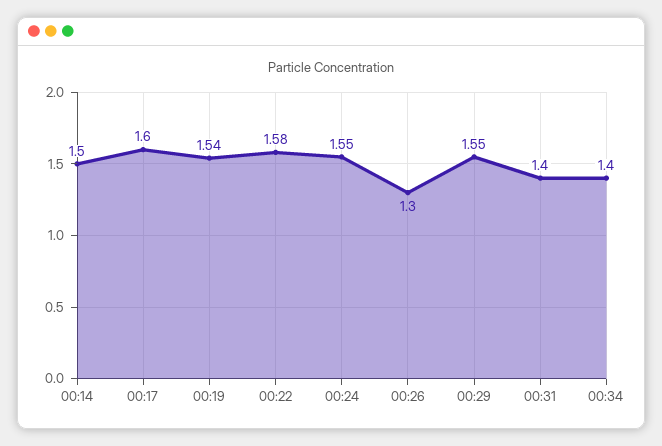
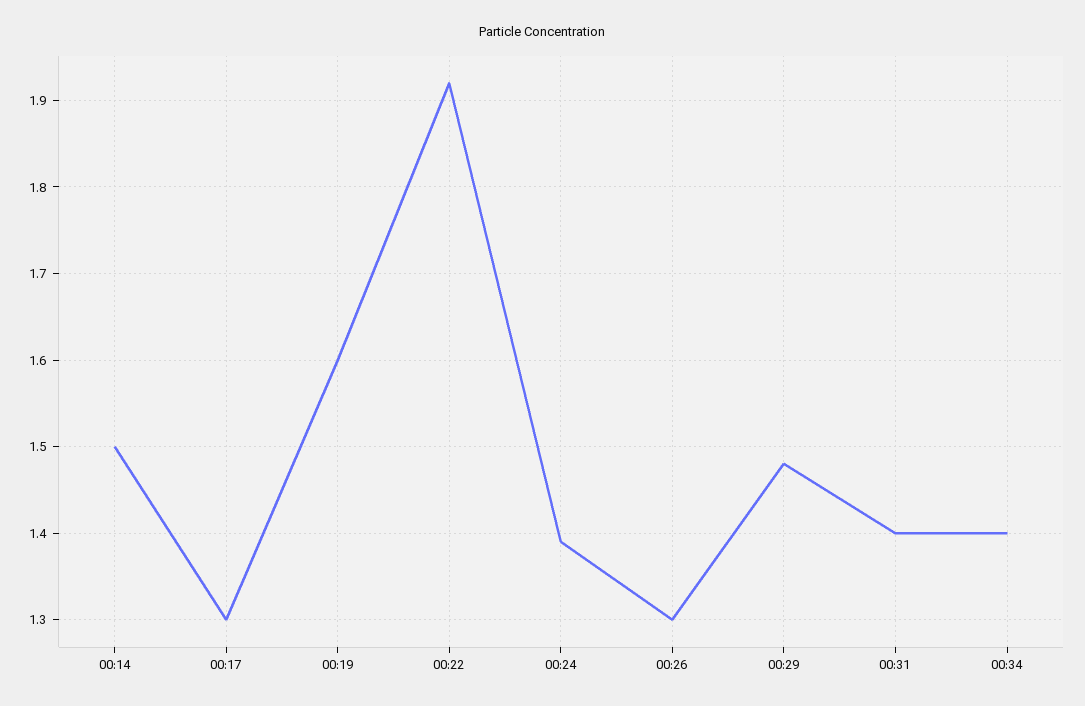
00:17: 1.6 -> 1.3
00:19: 1.54 -> 1.6
00:22: 1.58 -> 1.92
00:24: 1.55 -> 1.39
00:29: 1.55 -> 1.48

